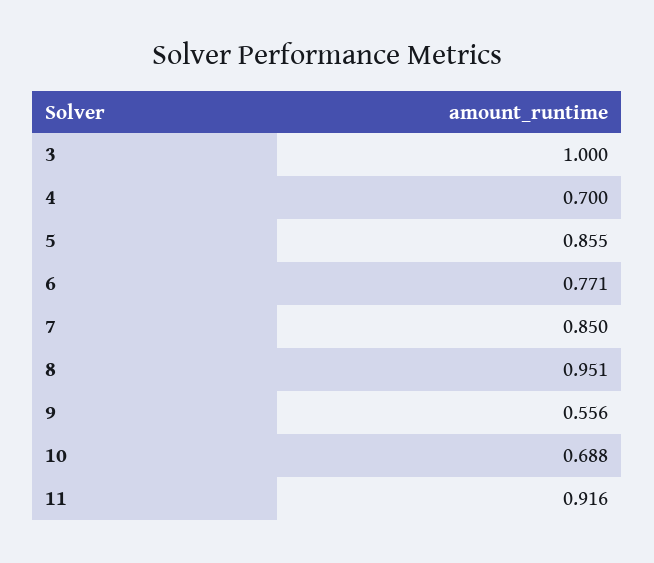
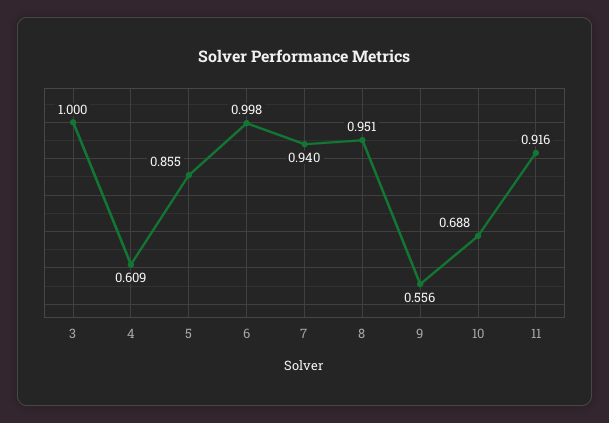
4: 0.7 -> 0.609
6: 0.771 -> 0.998
7: 0.85 -> 0.94

